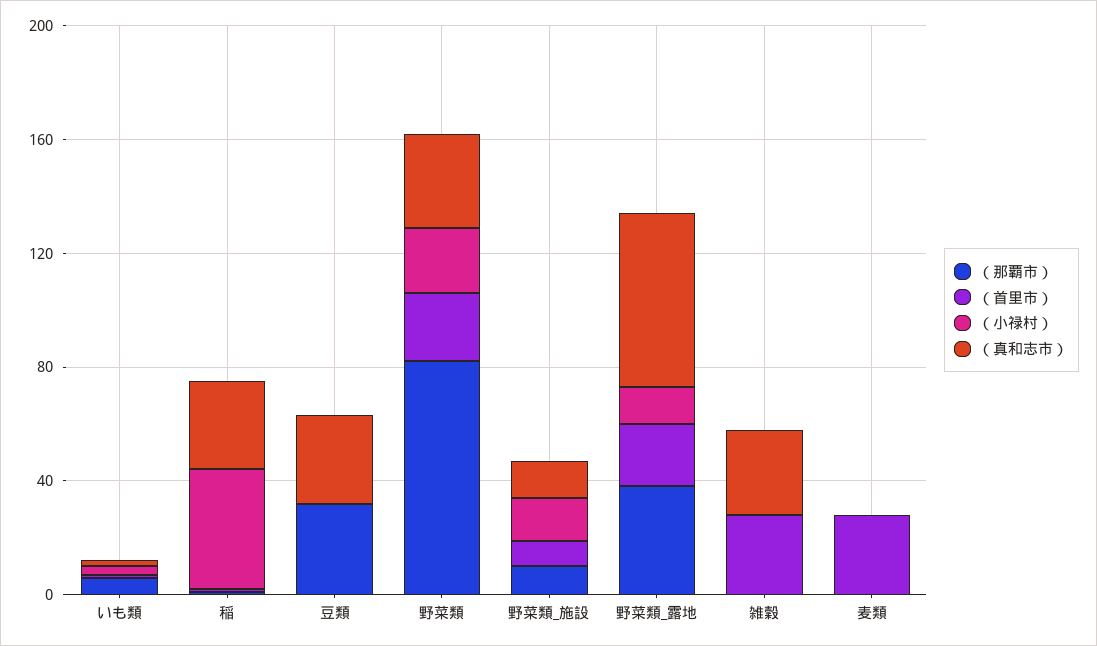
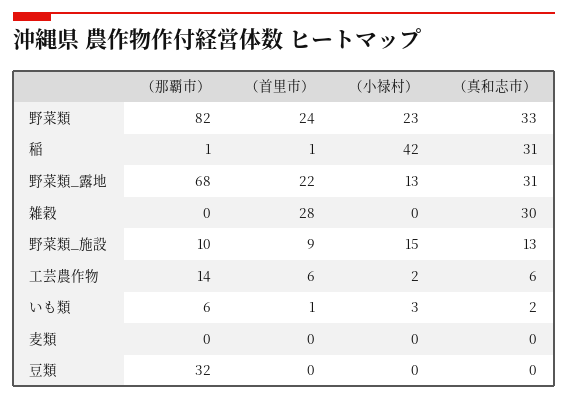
（真和志市）, 豆類: 30 -> 0
（那覇市）, 野菜類_露地: 40 -> 68
（真和志市）, 野菜類_露地: 60 -> 31
（首里市）, 麦類: 30 -> 0
（那覇市）, 工芸農作物: none -> 14
（首里市）, 工芸農作物: none -> 6
（小禄村）, 工芸農作物: none -> 2
（真和志市）, 工芸農作物: none -> 6

